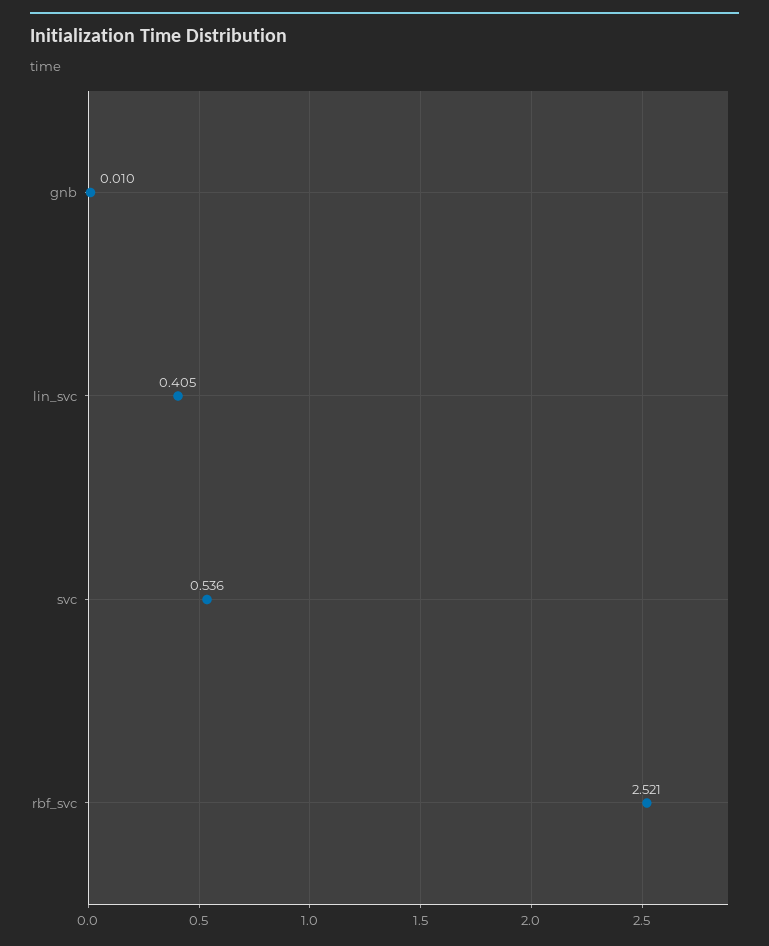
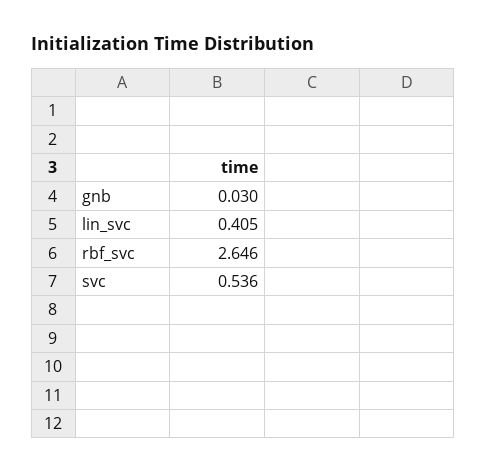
gnb: 0.01 -> 0.03
rbf_svc: 2.521 -> 2.646

